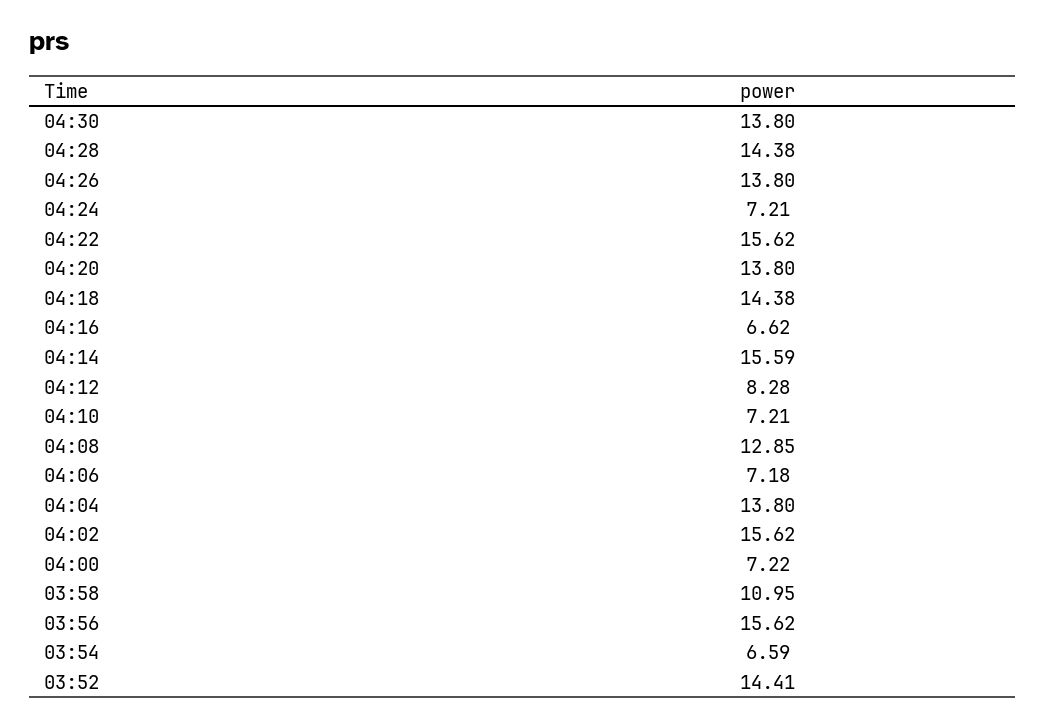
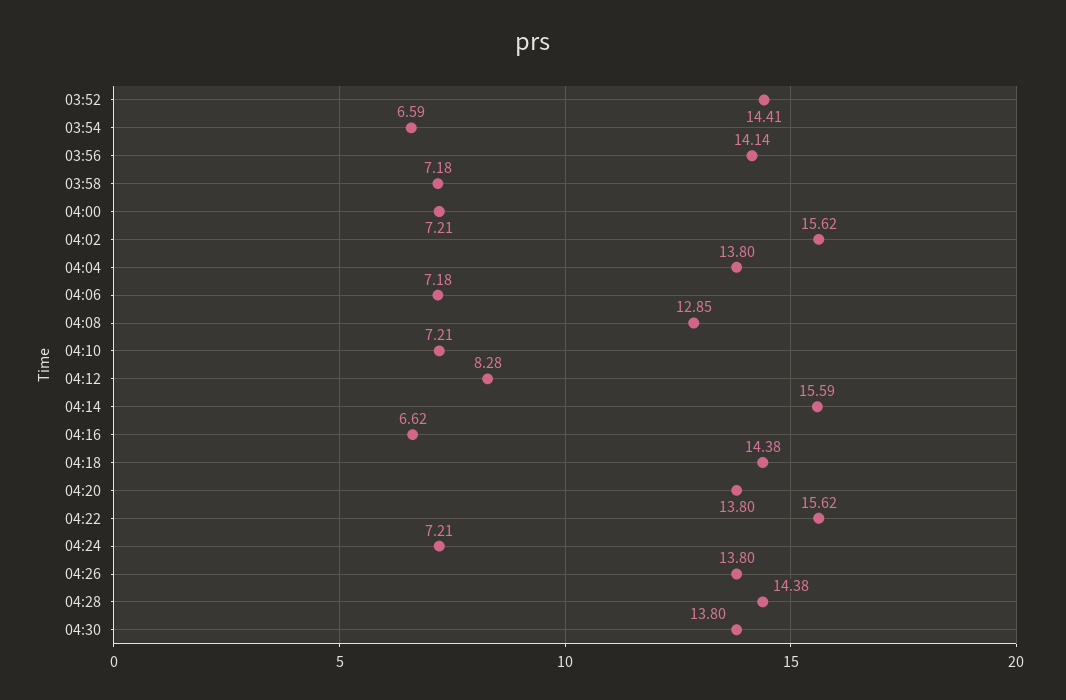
04:00: 7.22 -> 7.21
03:58: 10.95 -> 7.18
03:56: 15.62 -> 14.14

